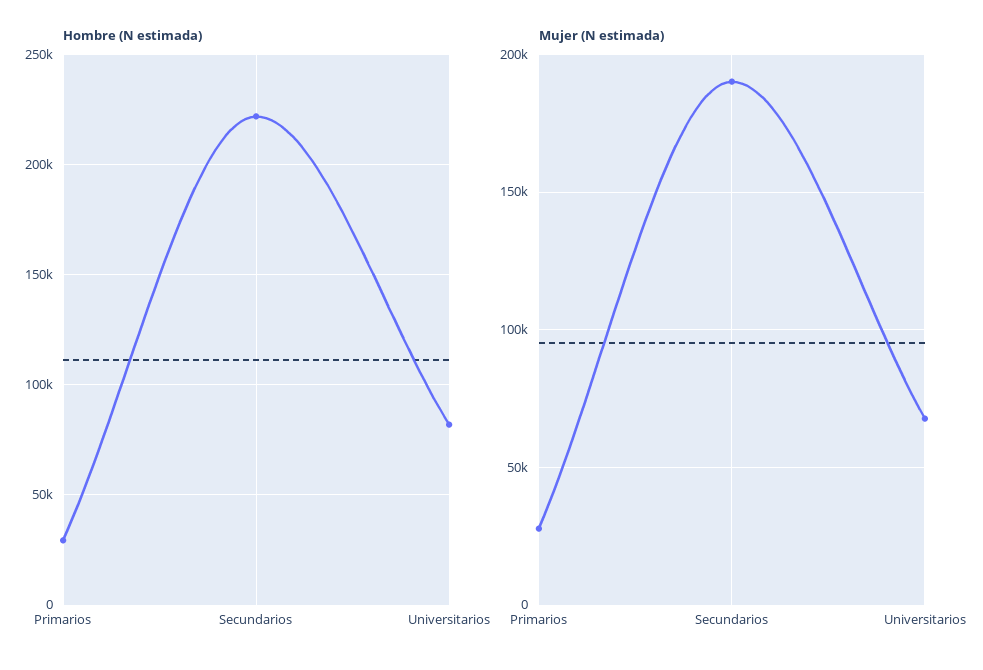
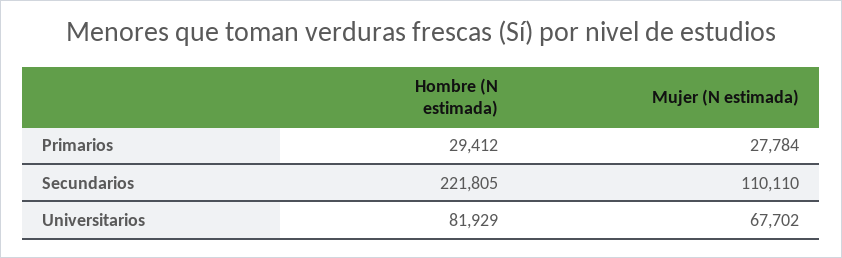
Mujer (N estimada), Secundarios: 190000 -> 110110

